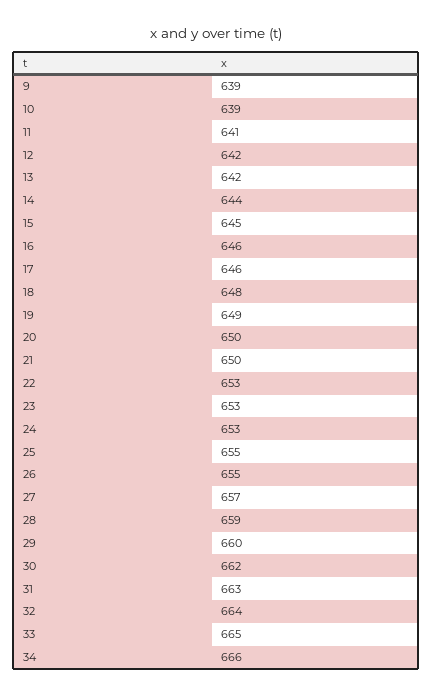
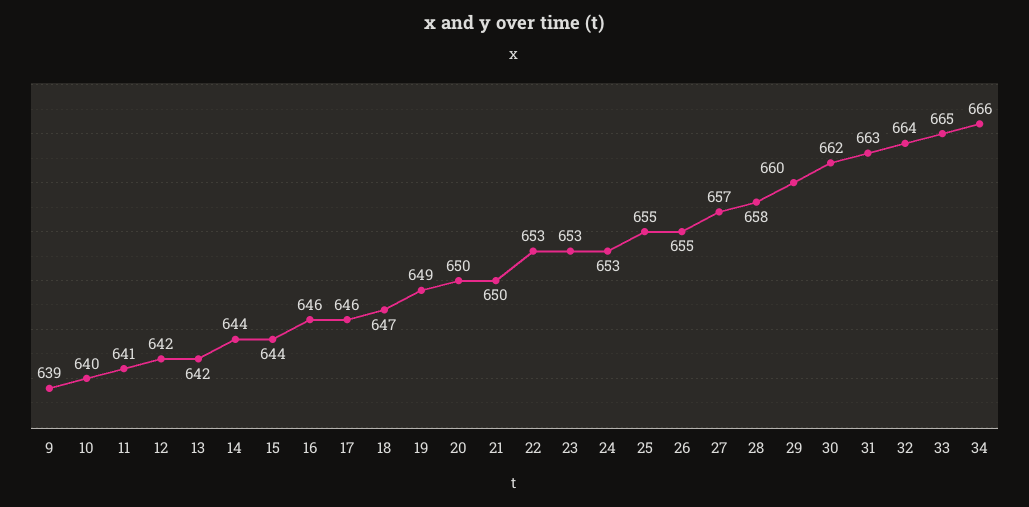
10: 639 -> 640
15: 645 -> 644
18: 648 -> 647
28: 659 -> 658

